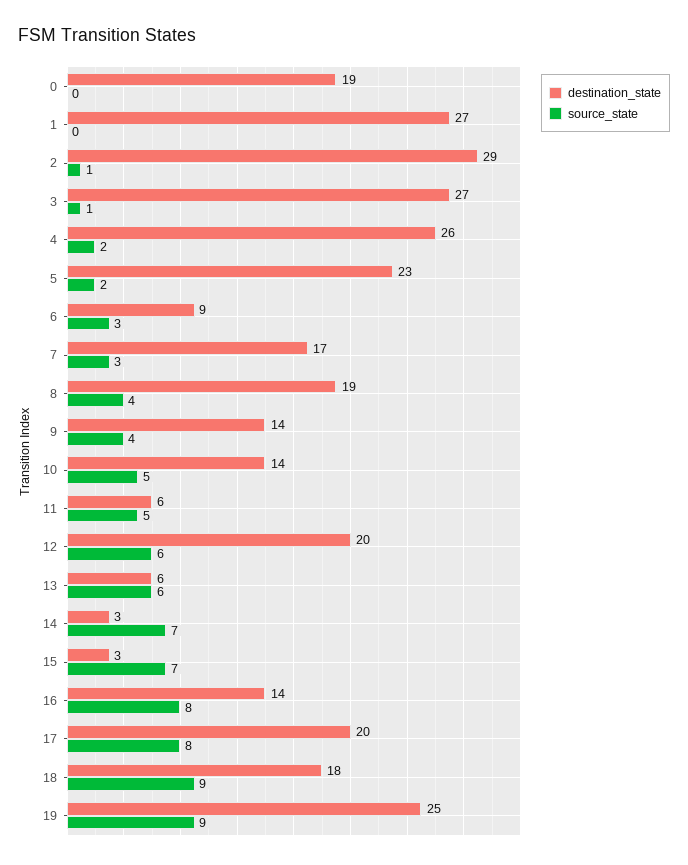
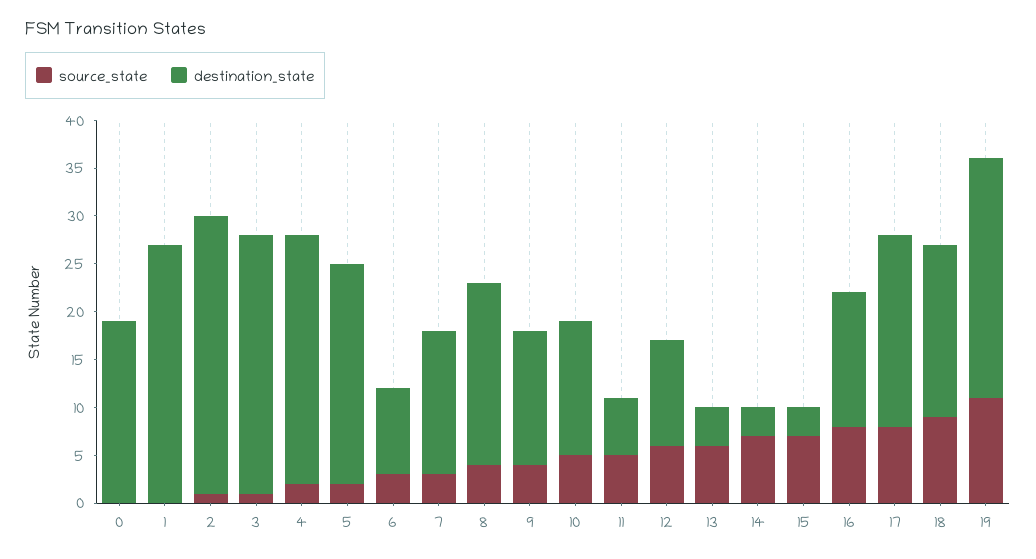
destination_state, 7: 17 -> 15
destination_state, 12: 20 -> 11
destination_state, 13: 6 -> 4
source_state, 19: 9 -> 11

